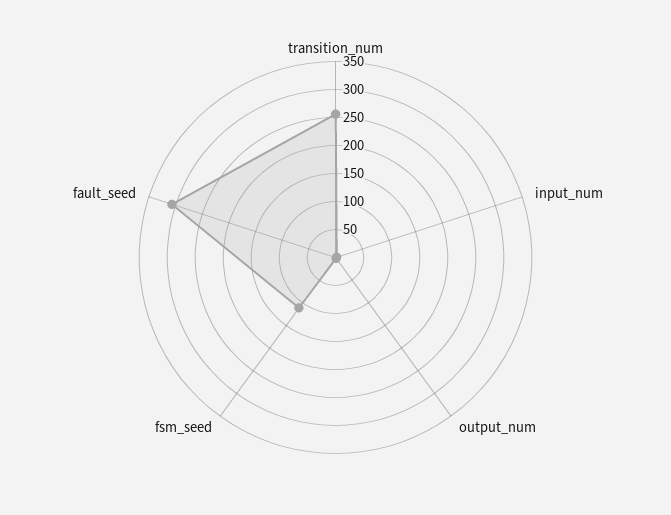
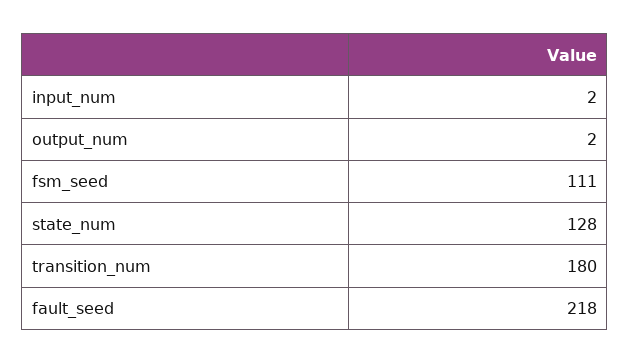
transition_num: 250 -> 180
fault_seed: 300 -> 218
state_num: none -> 128

